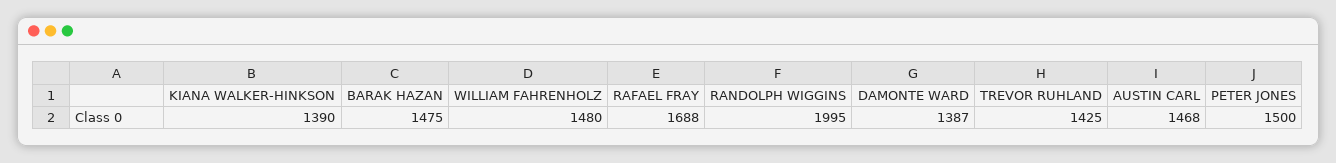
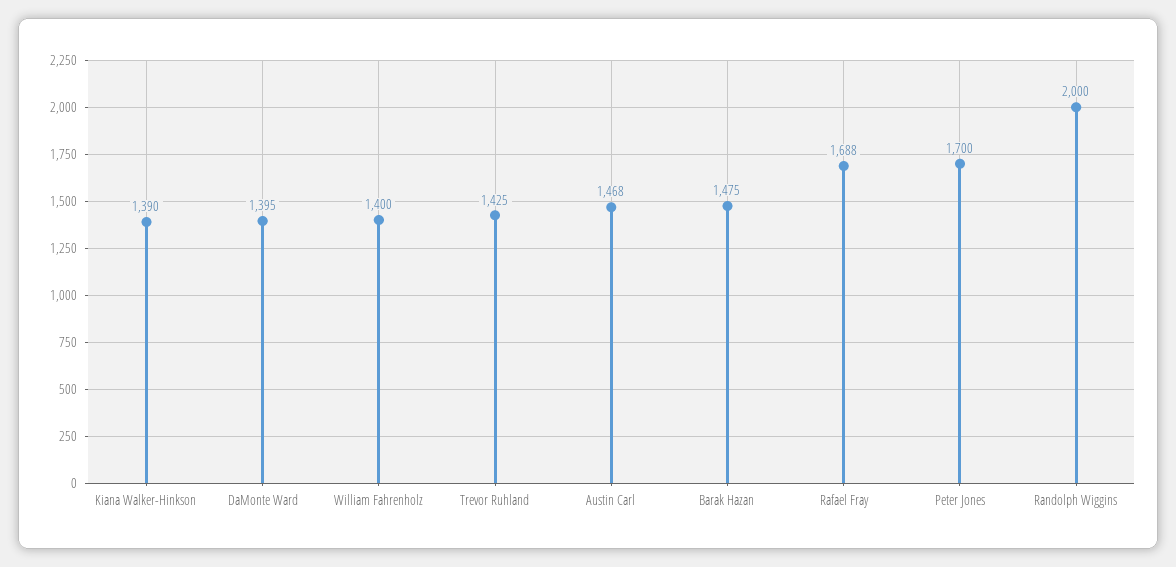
WILLIAM FAHRENHOLZ: 1480 -> 1400
RANDOLPH WIGGINS: 1995 -> 2000
DAMONTE WARD: 1387 -> 1395
PETER JONES: 1500 -> 1700

